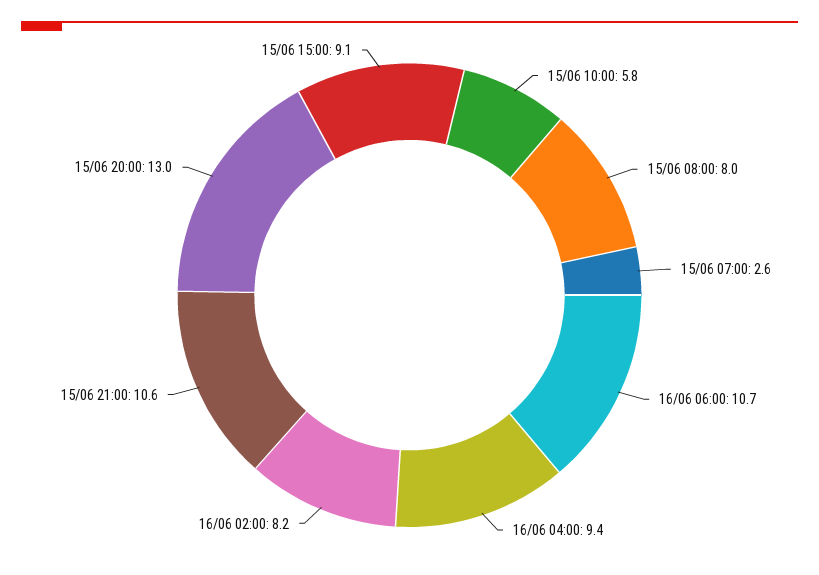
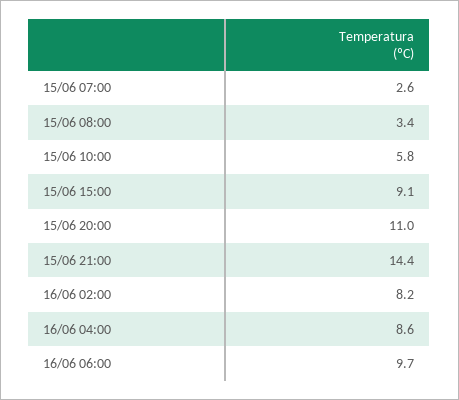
15/06 08:00: 8 -> 3.4
16/06 06:00: 10.7 -> 9.7
16/06 04:00: 9.4 -> 8.6
15/06 21:00: 10.6 -> 14.4
15/06 20:00: 13 -> 11

